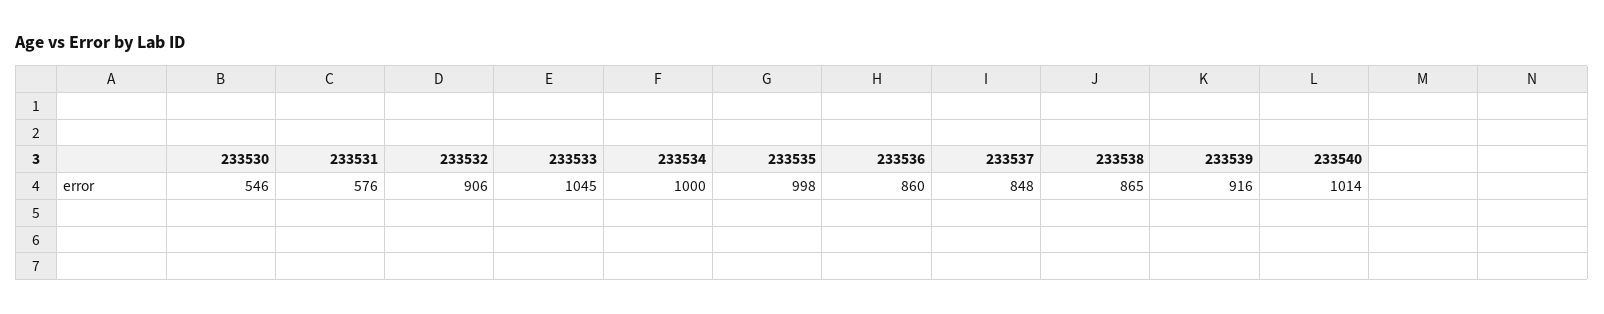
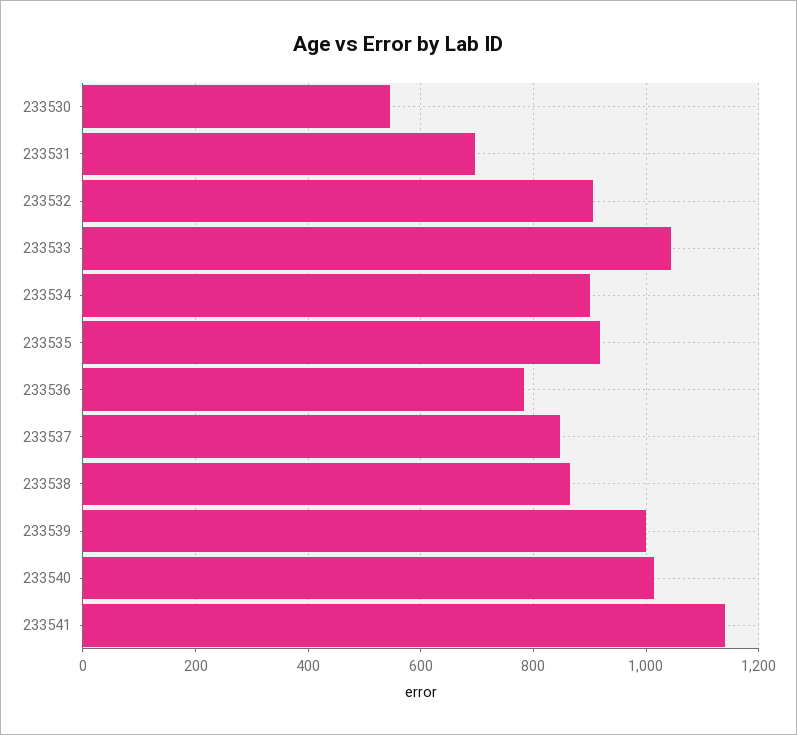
233531: 576 -> 700
233534: 1000 -> 900
233535: 998 -> 920
233536: 860 -> 780
233539: 916 -> 1000
233541: none -> 1140

